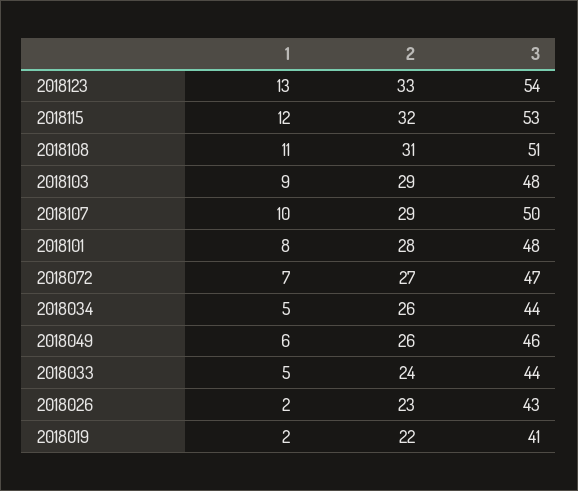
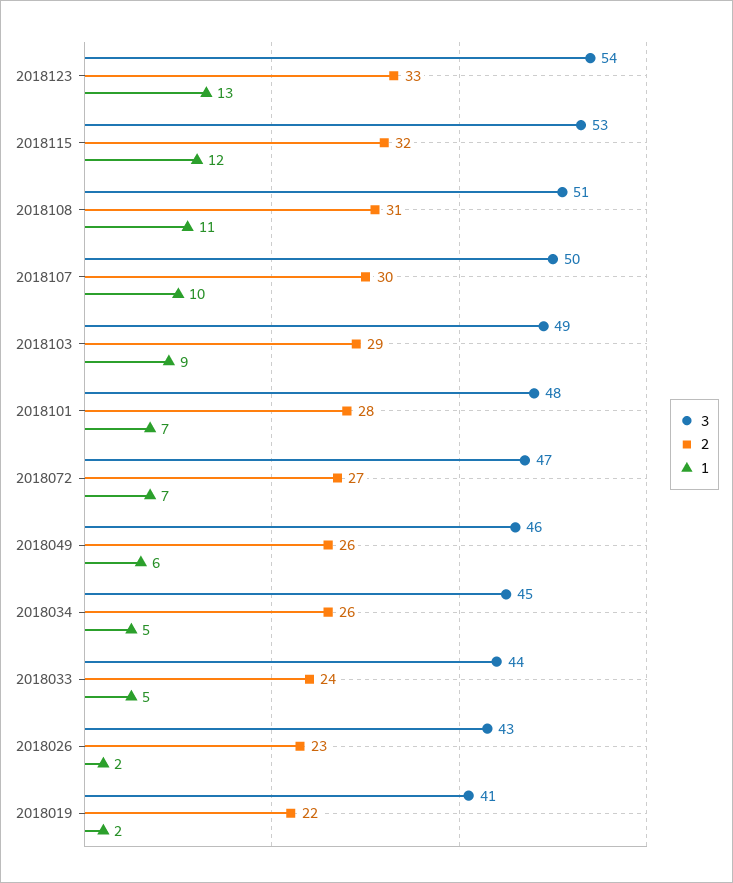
3, 2018103: 48 -> 49
2, 2018107: 29 -> 30
1, 2018101: 8 -> 7
3, 2018034: 44 -> 45

